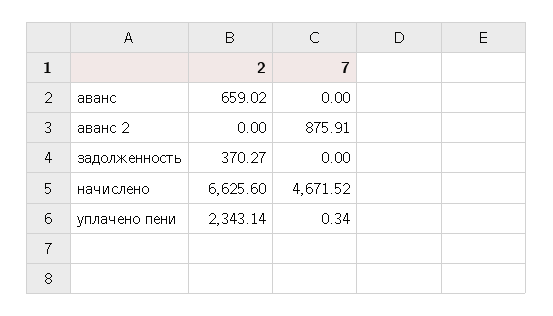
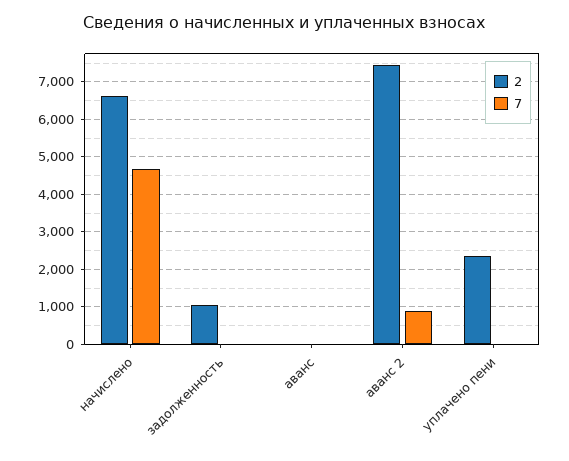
2, аванс: 659.02 -> 0
2, аванс 2: 0 -> 7400
2, задолженность: 370.27 -> 1000

